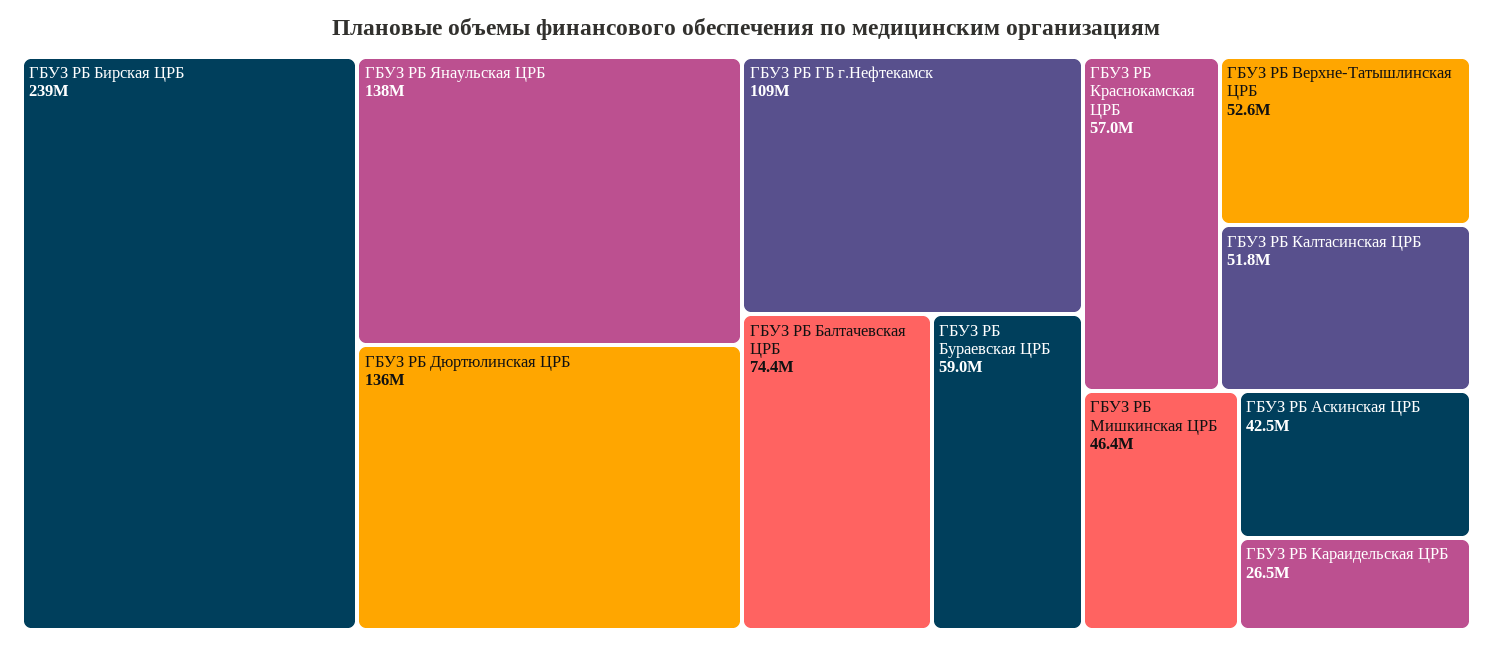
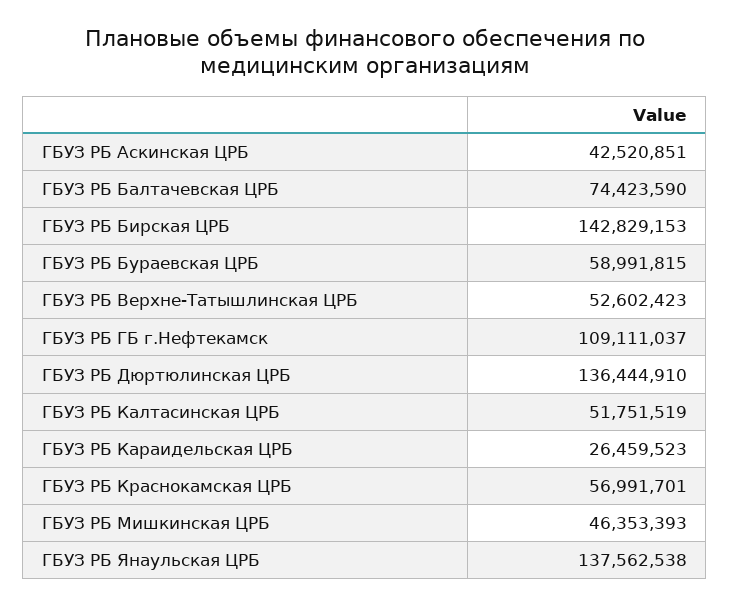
ГБУЗ РБ Бирская ЦРБ: 239000000 -> 142829153

